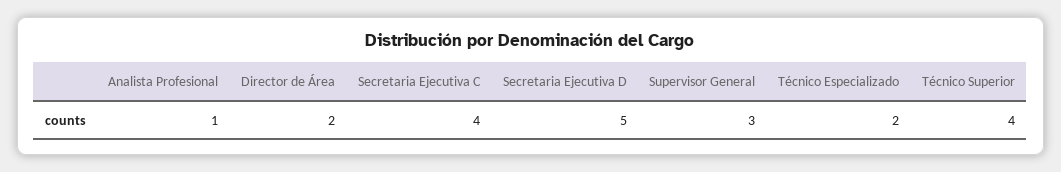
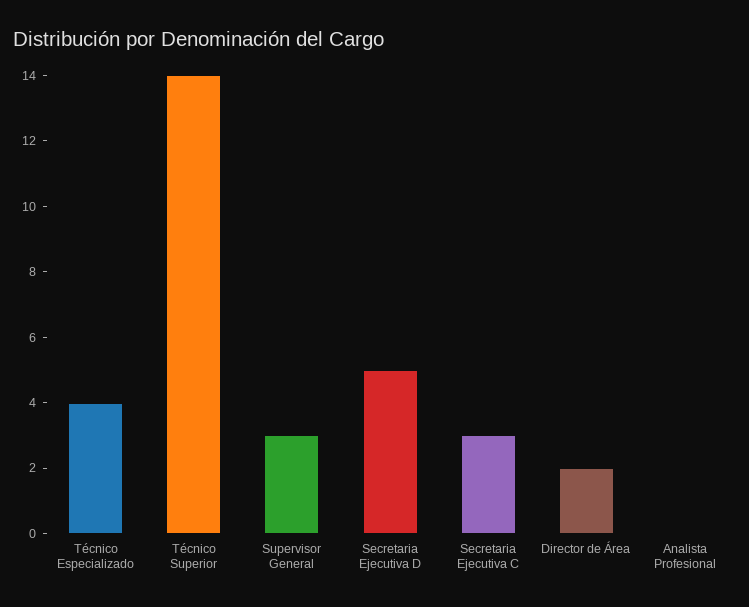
Analista Profesional: 1 -> 0
Secretaria Ejecutiva C: 4 -> 3
Técnico Especializado: 2 -> 4
Técnico Superior: 4 -> 14

